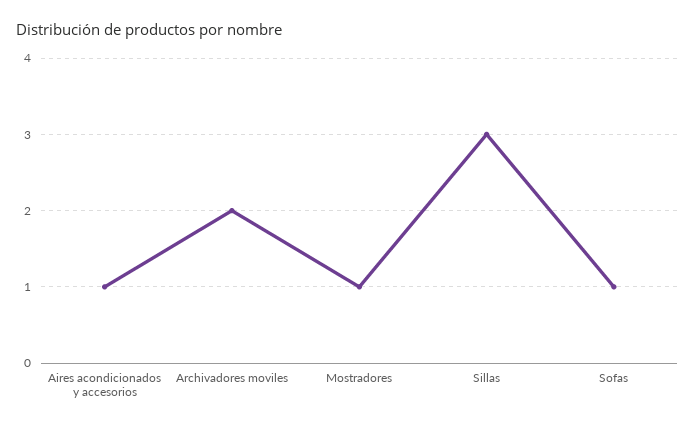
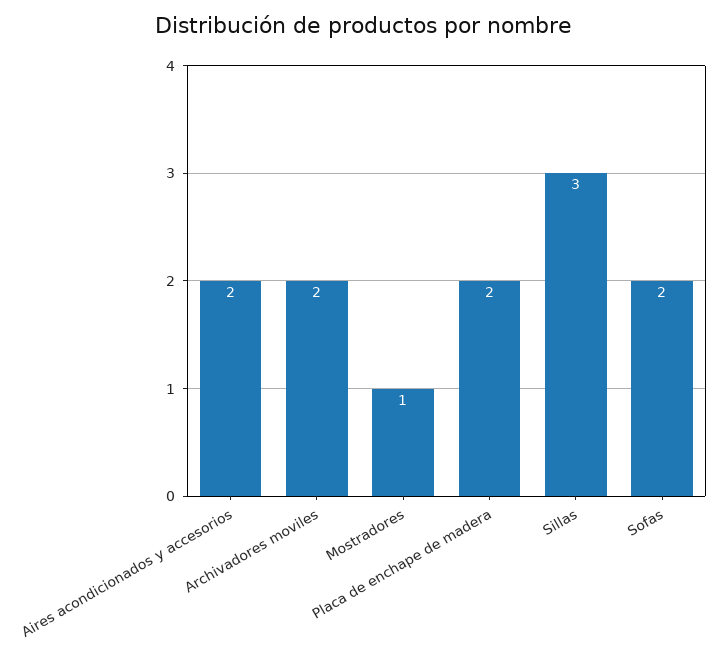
Aires acondicionados y accesorios: 1 -> 2
Sofas: 1 -> 2
Placa de enchape de madera: none -> 2

